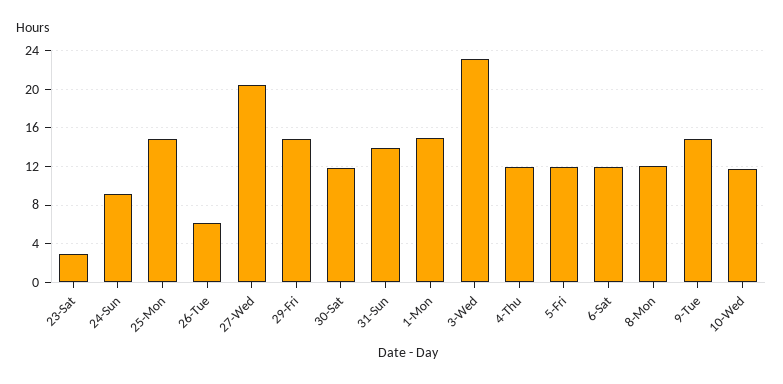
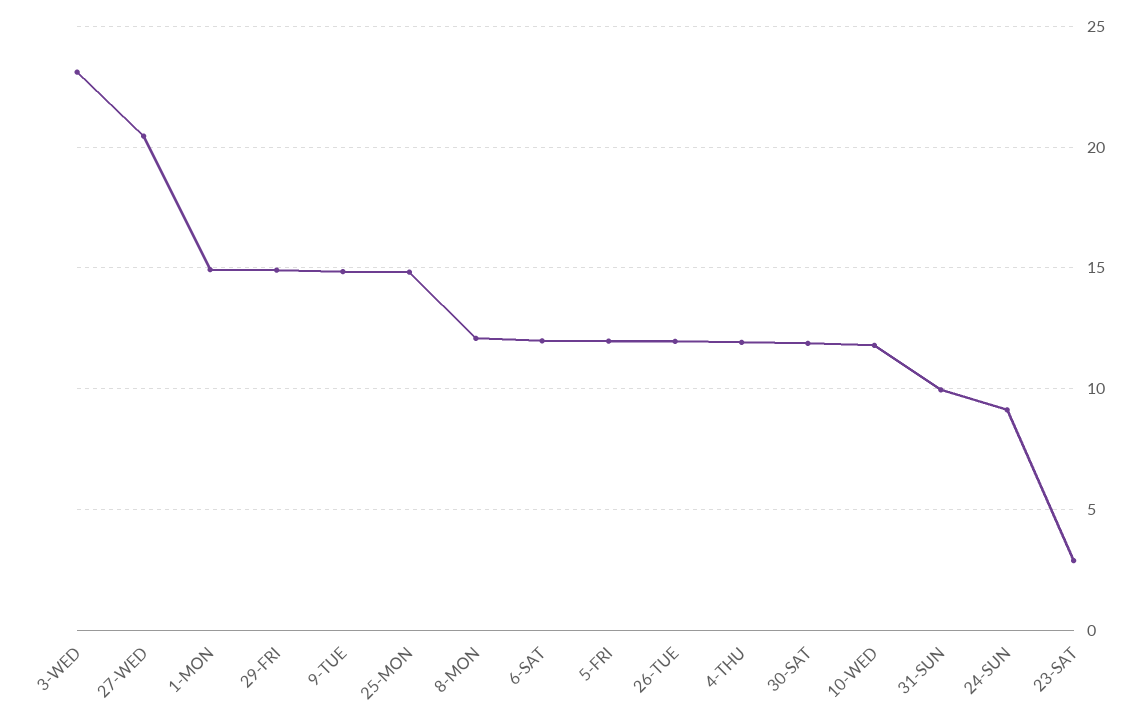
26-Tue: 6 -> 12
31-Sun: 14 -> 10

